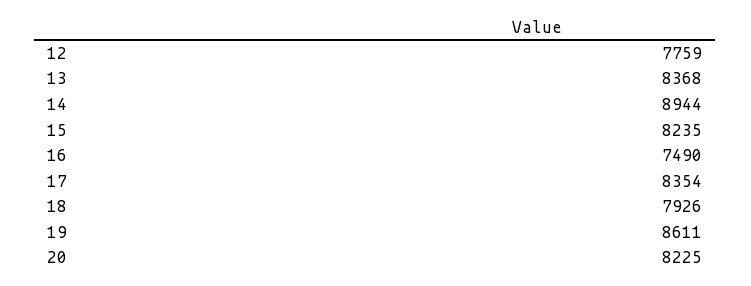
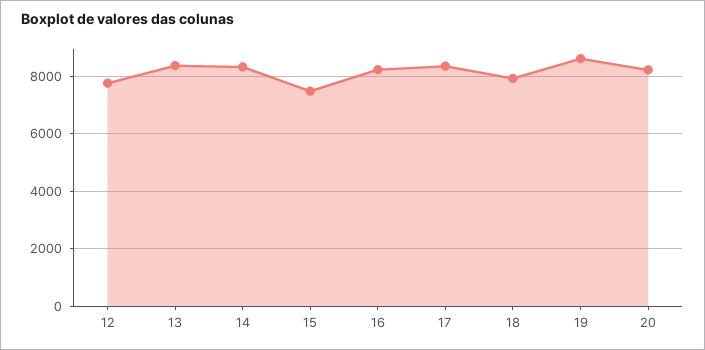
14: 8944 -> 8250
15: 8235 -> 7500
16: 7490 -> 8250

